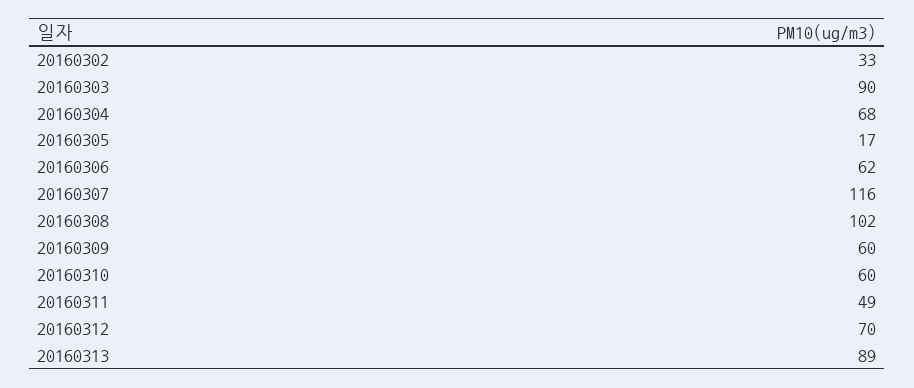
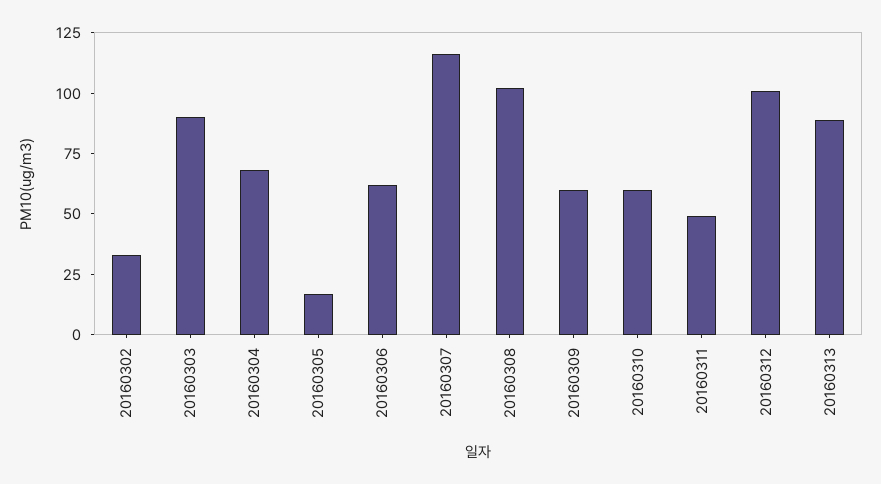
20160312: 70 -> 100

